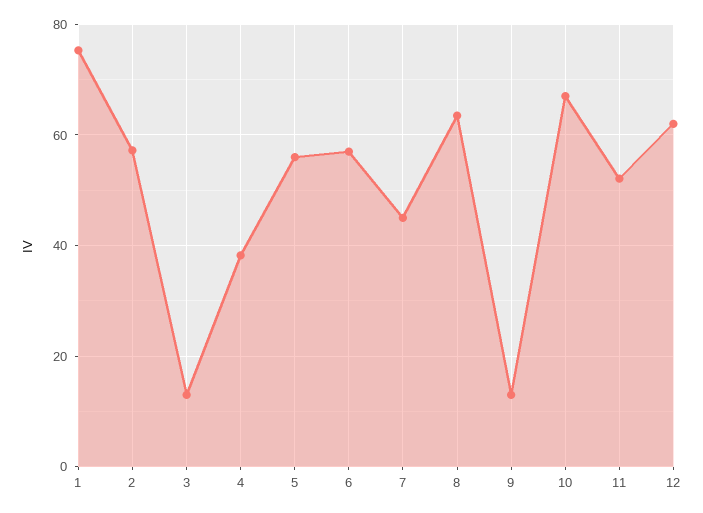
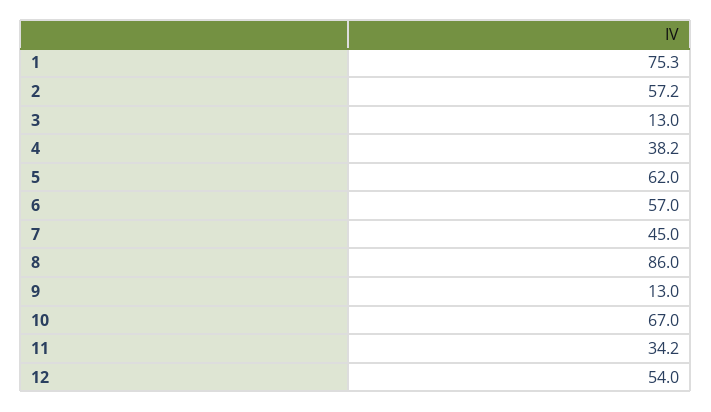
5: 56 -> 62
8: 64 -> 86
11: 52 -> 34.2
12: 62 -> 54

